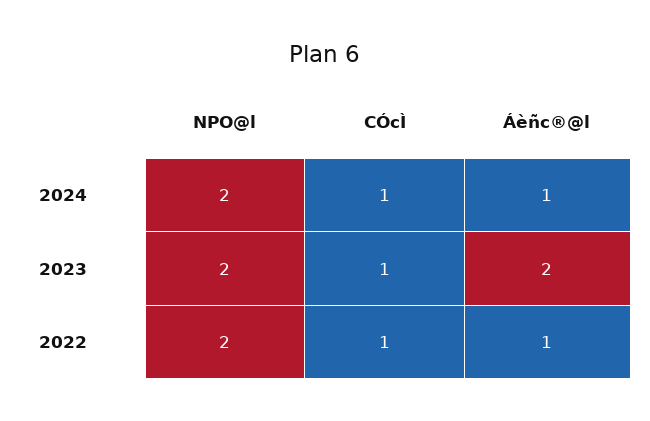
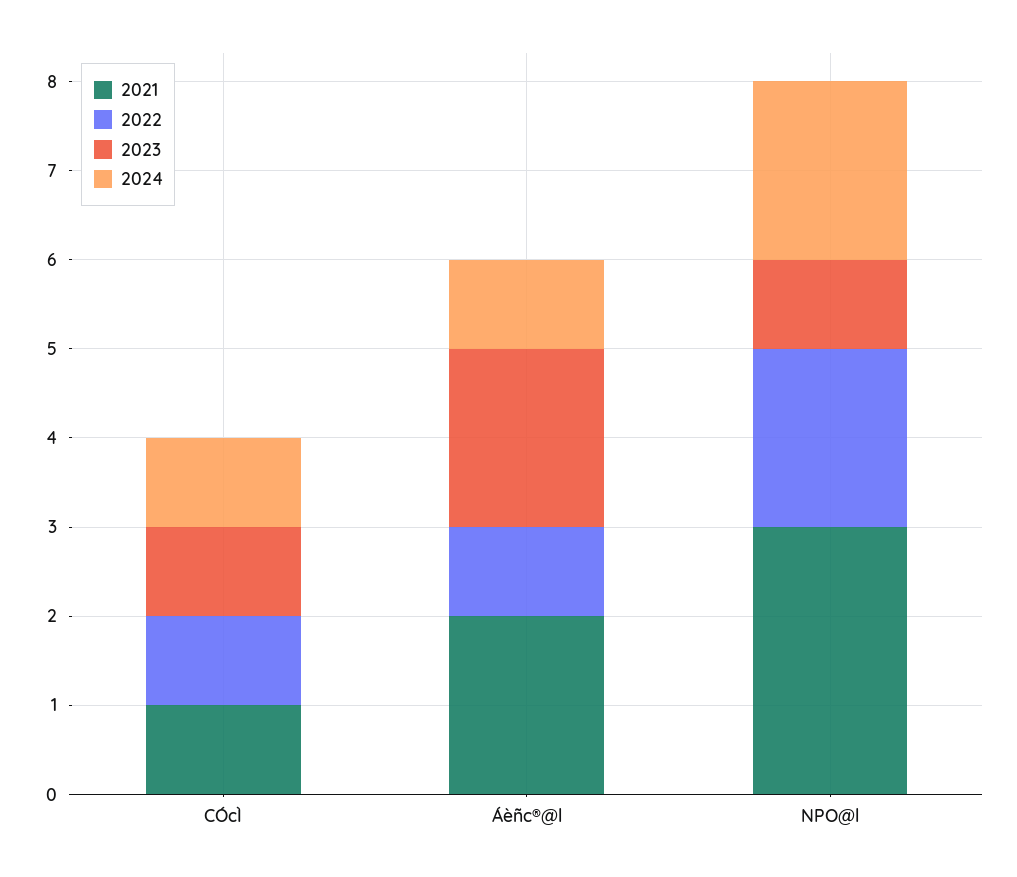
2023, NPO@l: 2 -> 1
2021, CÓcÌ: none -> 1
2021, Áèñc®@l: none -> 2
2021, NPO@l: none -> 3

